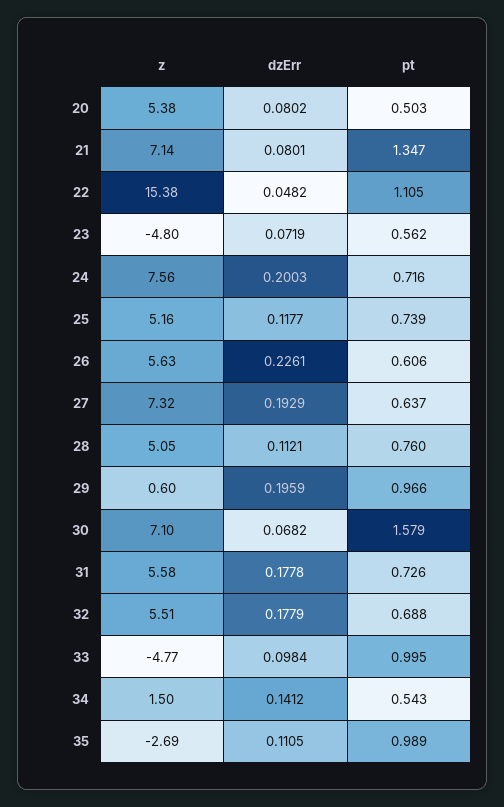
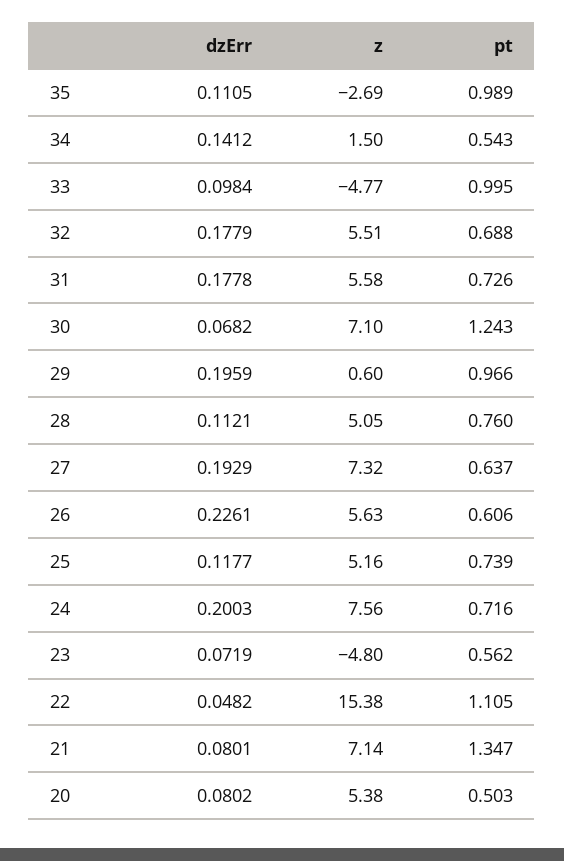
pt, 30: 1.579 -> 1.243

